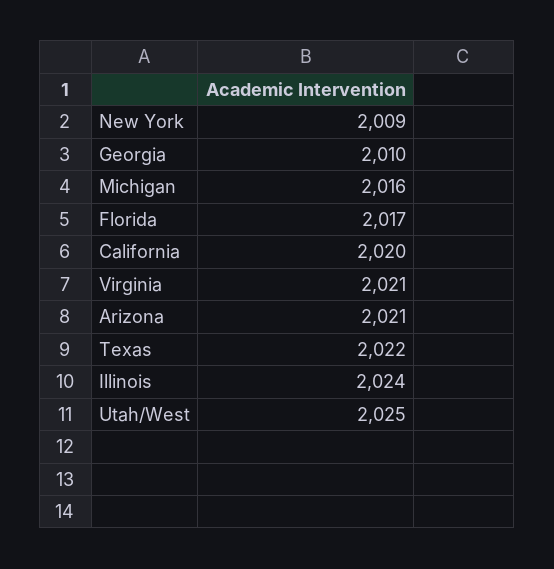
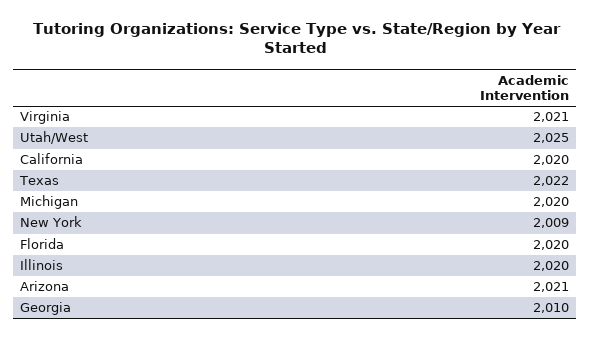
Michigan: 2016 -> 2020
Florida: 2017 -> 2020
Illinois: 2024 -> 2020

